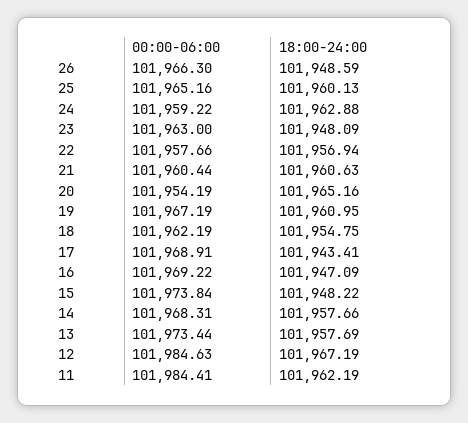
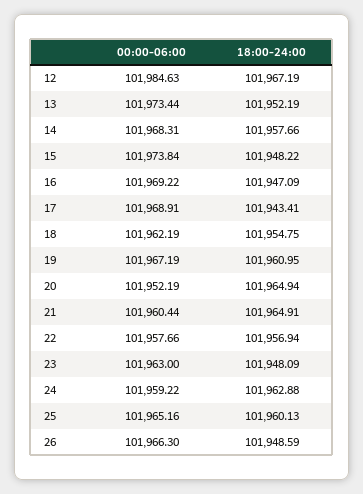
18:00-24:00, 21: 101960.63 -> 101964.91
00:00-06:00, 20: 101954.19 -> 101952.19
18:00-24:00, 20: 101965.16 -> 101964.94
18:00-24:00, 13: 101957.69 -> 101952.19
00:00-06:00, 11: 101984.41 -> none
18:00-24:00, 11: 101962.19 -> none

